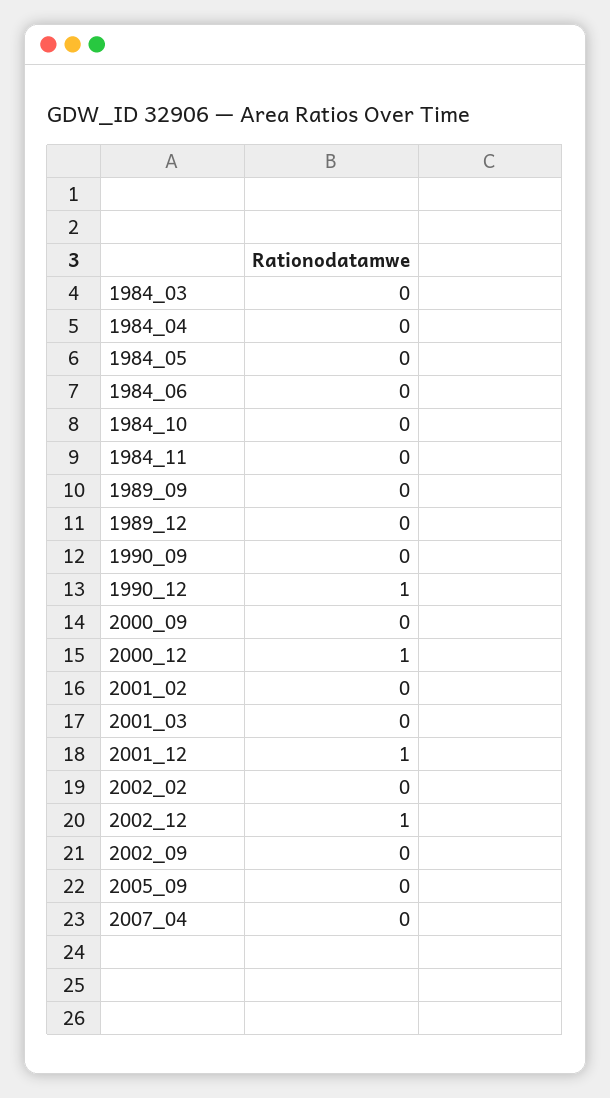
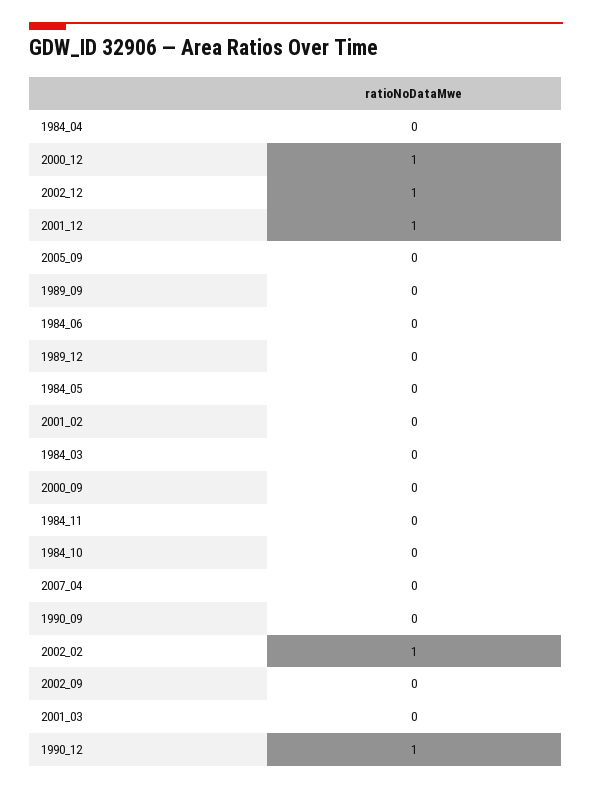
2002_02: 0 -> 1

